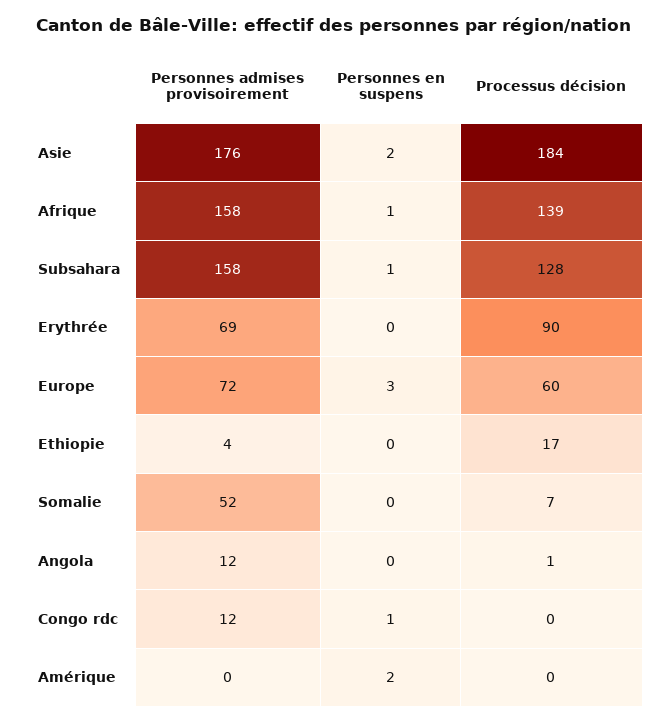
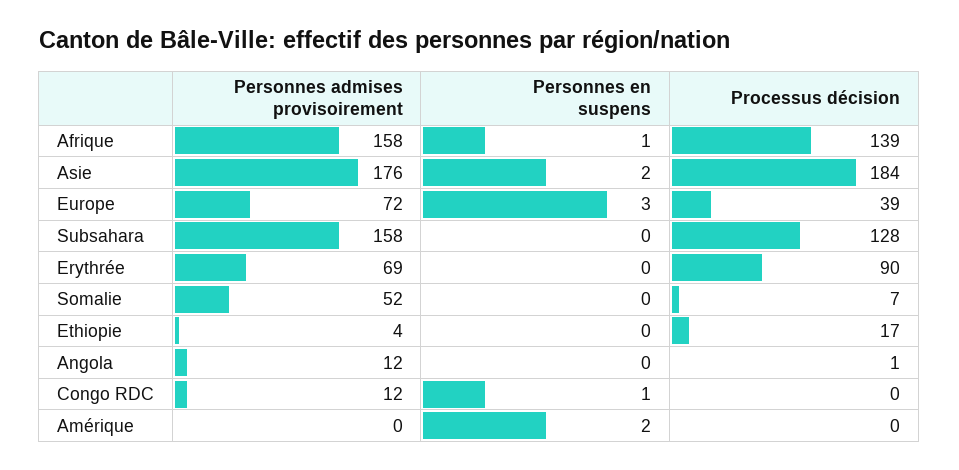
Personnes en suspens, Subsahara: 1 -> 0
Processus décision, Europe: 60 -> 39

